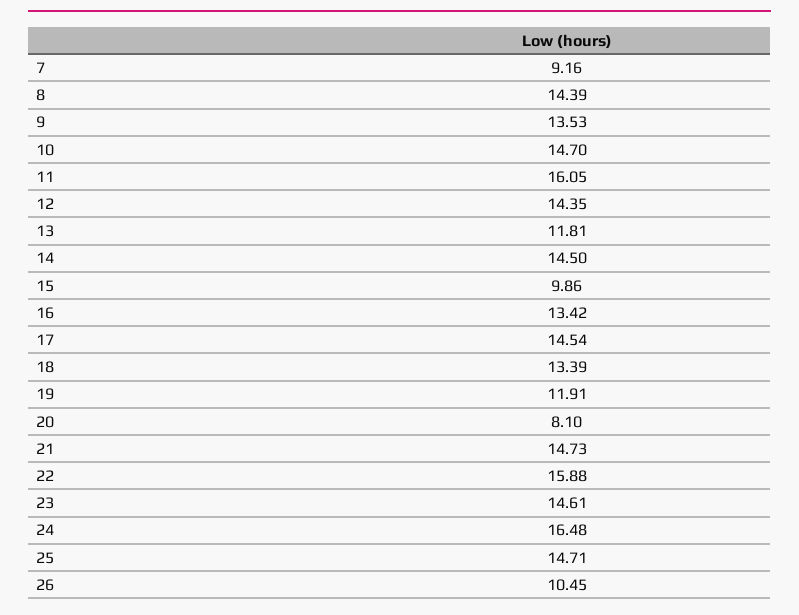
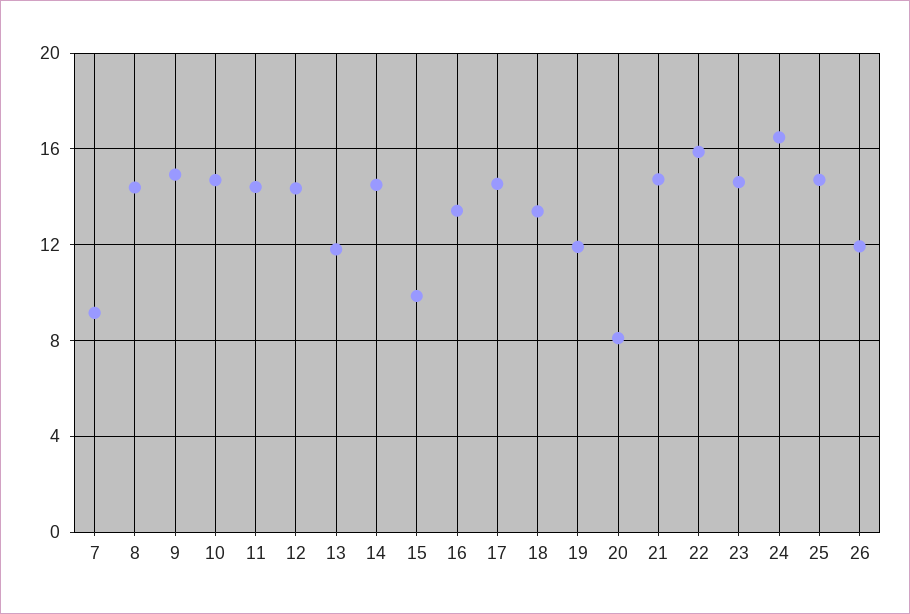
9: 13.53 -> 15
11: 16.05 -> 14.5
26: 10.45 -> 12

